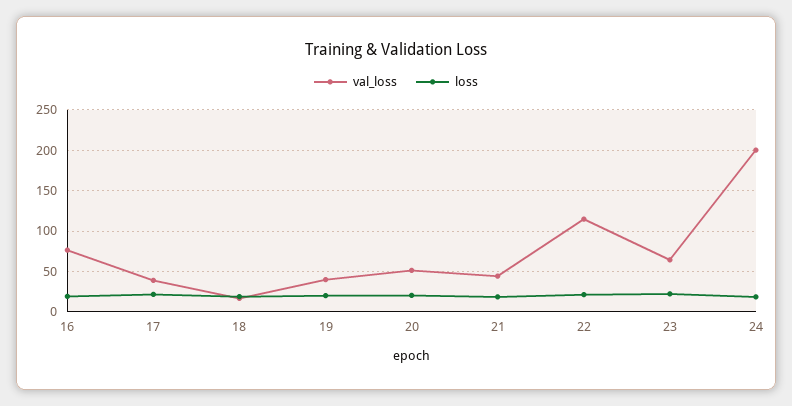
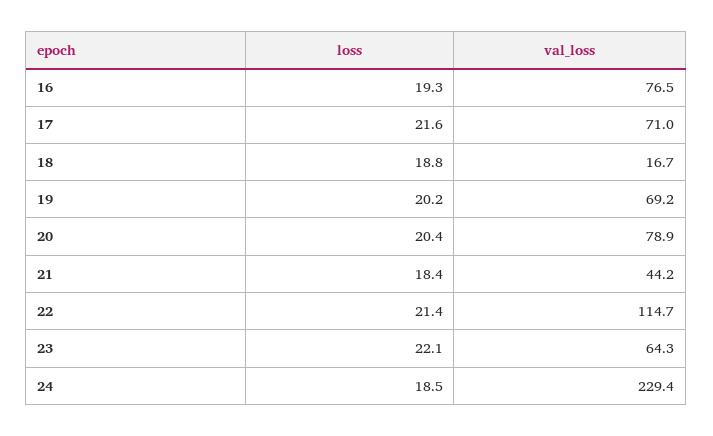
val_loss, 17: 40 -> 71
val_loss, 19: 40 -> 69.2
val_loss, 20: 50 -> 78.9
val_loss, 24: 200 -> 229.4

